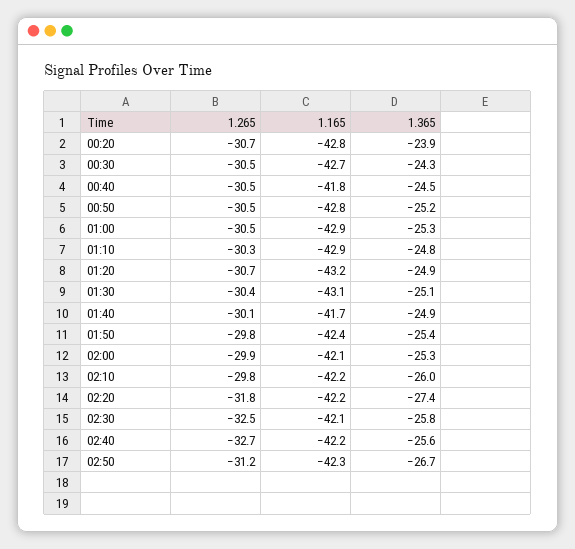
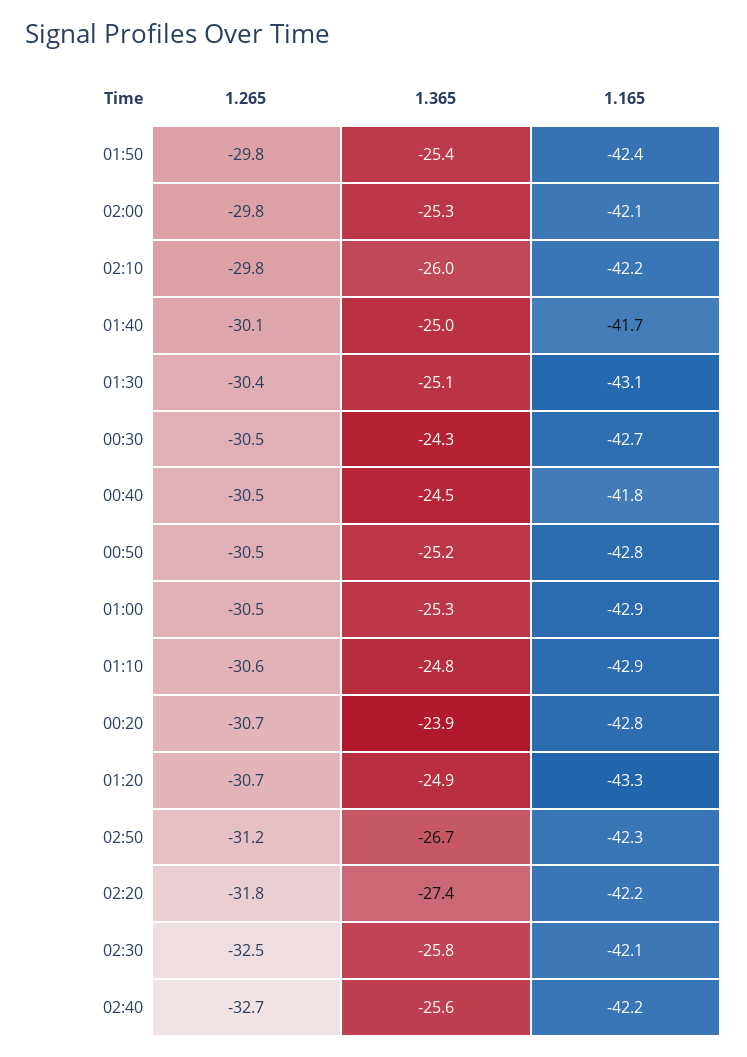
1.265, 01:10: -30.3 -> -30.6
1.165, 01:20: -43.2 -> -43.3
1.365, 01:40: -24.9 -> -25
1.265, 02:00: -29.9 -> -29.8

